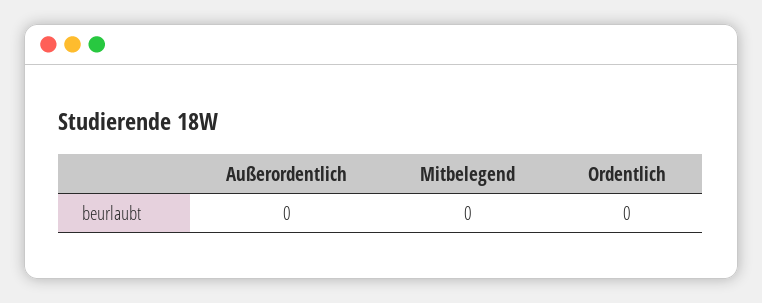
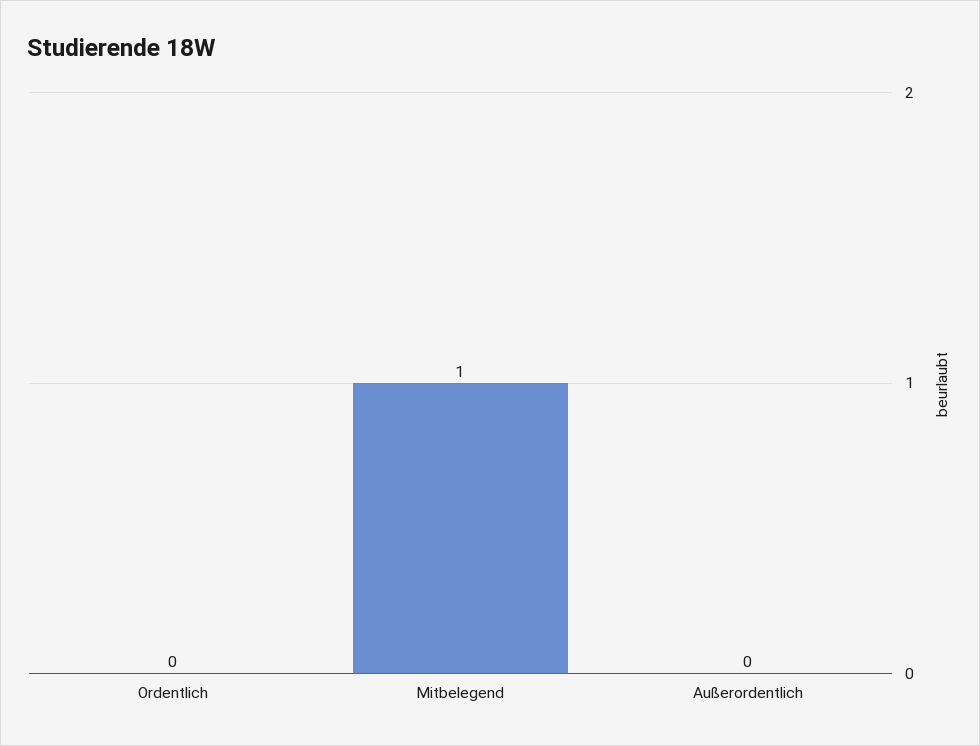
Mitbelegend: 0 -> 1

